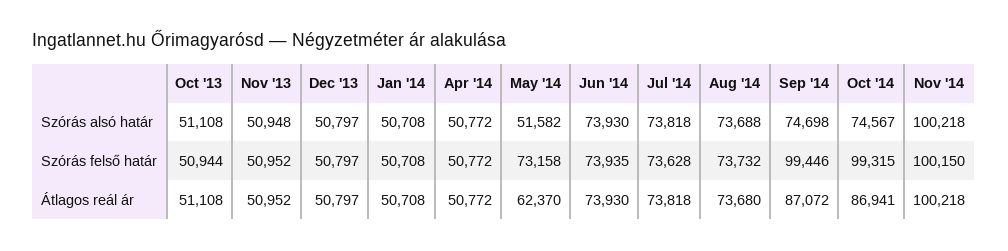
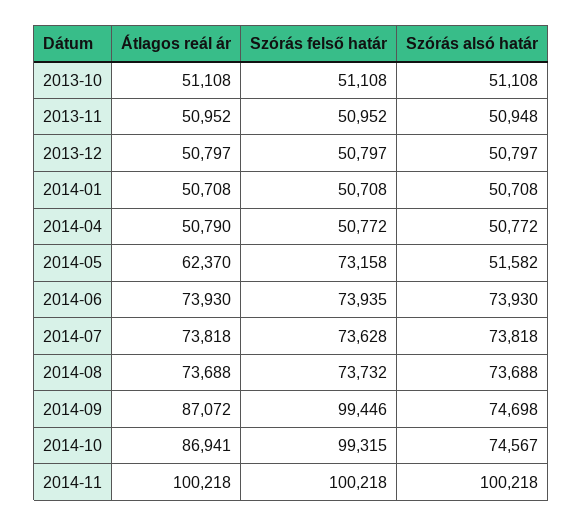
Oct '13, Szórás felső határ: 50944 -> 51108
Nov '14, Szórás felső határ: 100150 -> 100218
Apr '14, Átlagos reál ár: 50772 -> 50790
Aug '14, Átlagos reál ár: 73680 -> 73688

